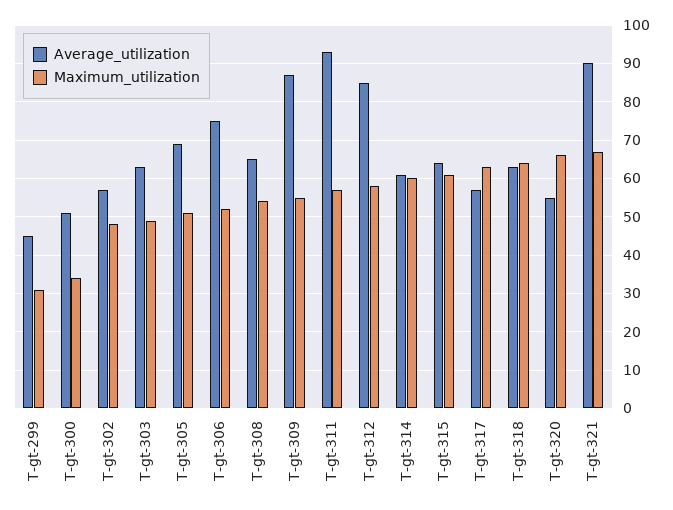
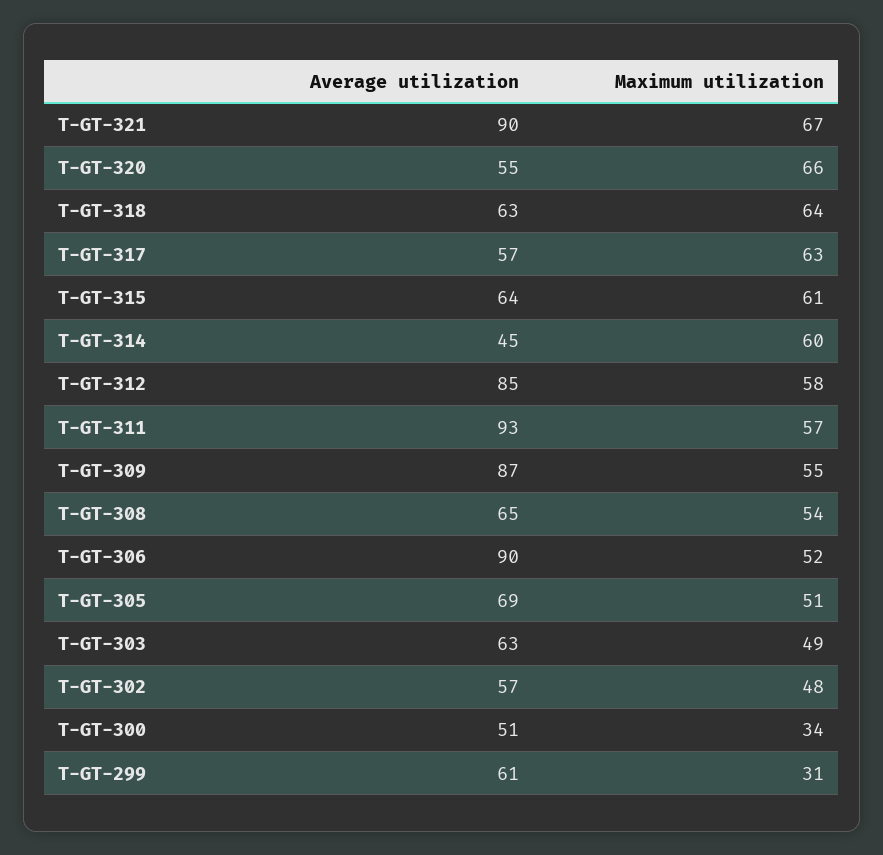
Average_utilization, T-gt-299: 45 -> 61
Average_utilization, T-gt-306: 75 -> 90
Average_utilization, T-gt-314: 60 -> 45

